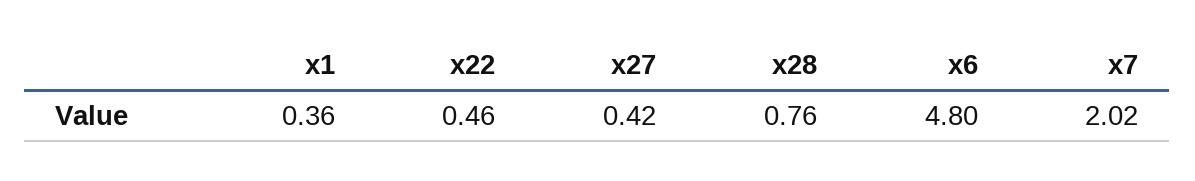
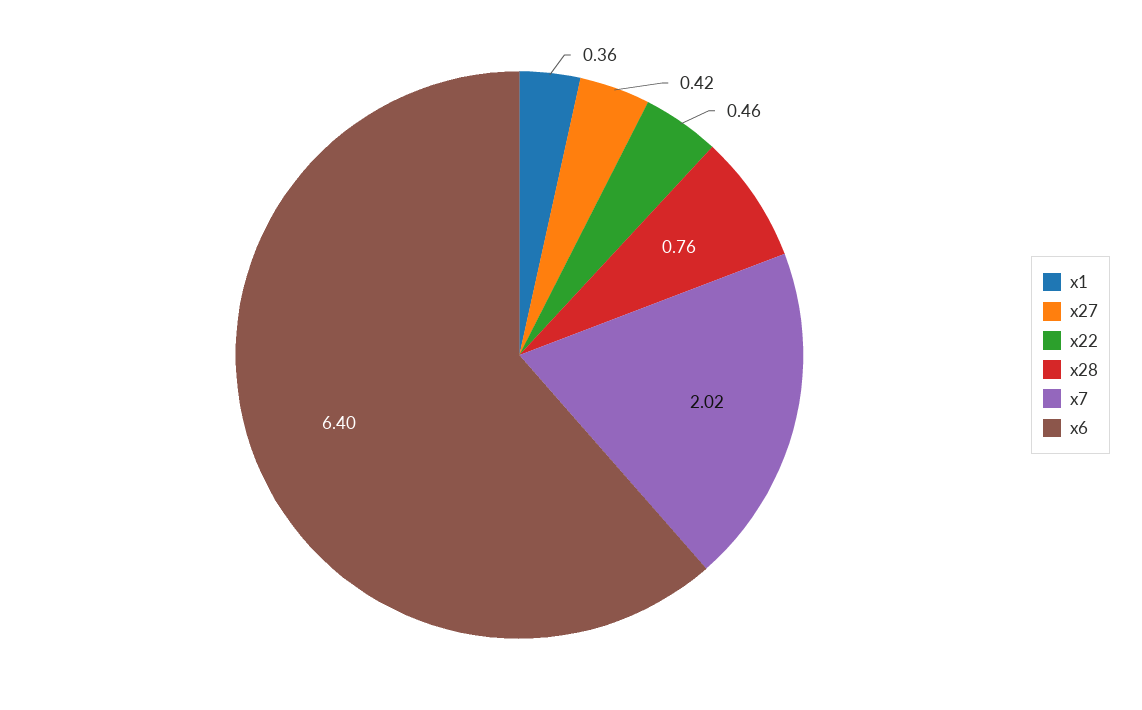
x6: 4.8 -> 6.4

